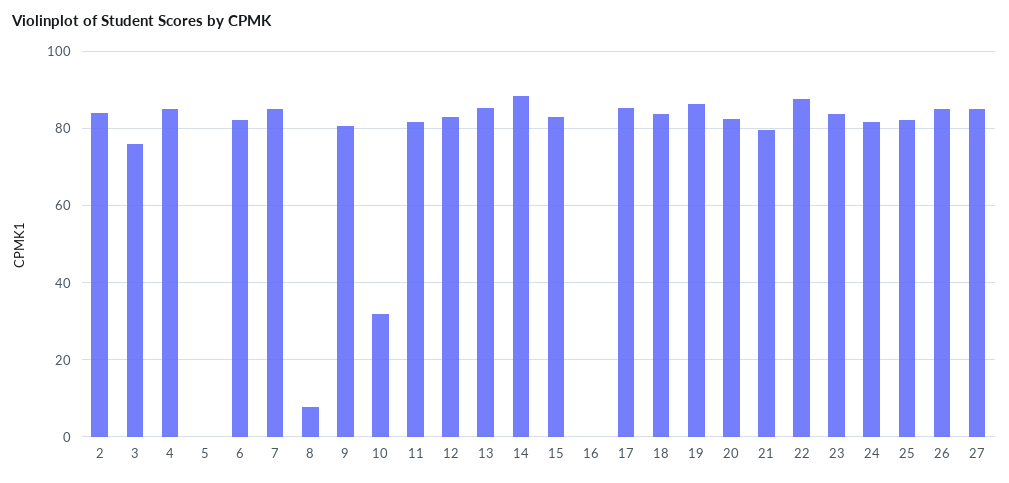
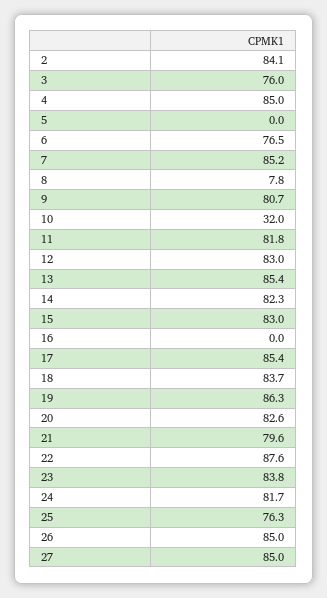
6: 82 -> 76.5
14: 88 -> 82.3
25: 82 -> 76.3

